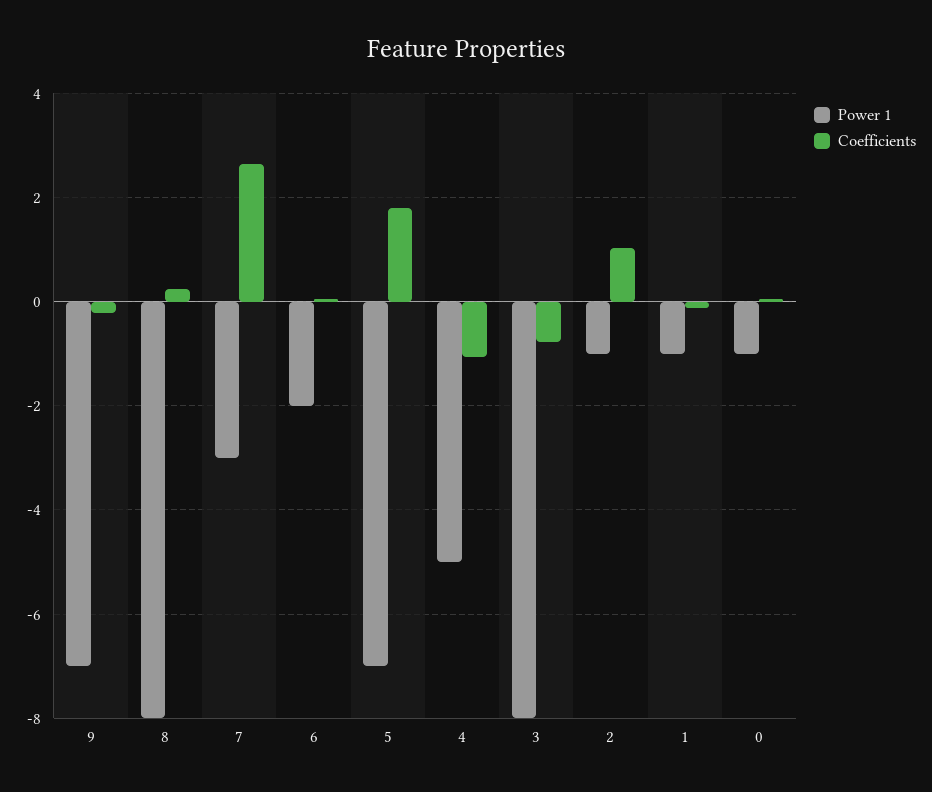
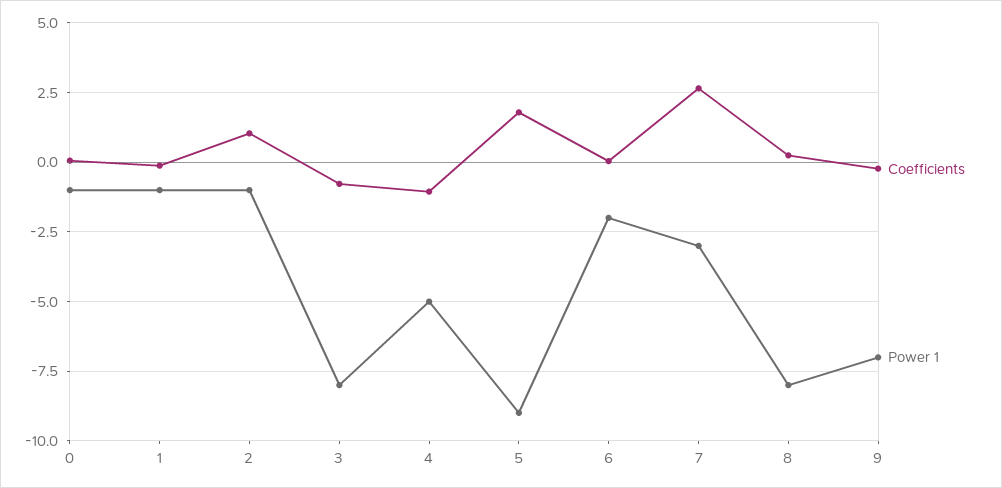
Power 1, 5: -7 -> -9

